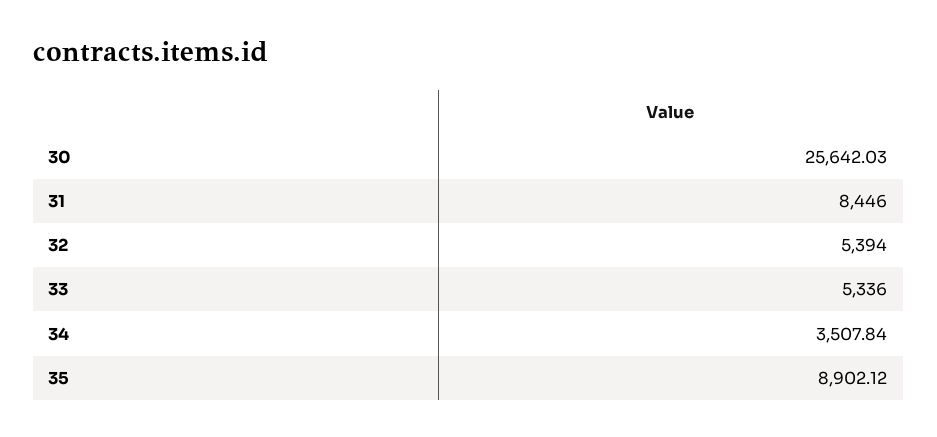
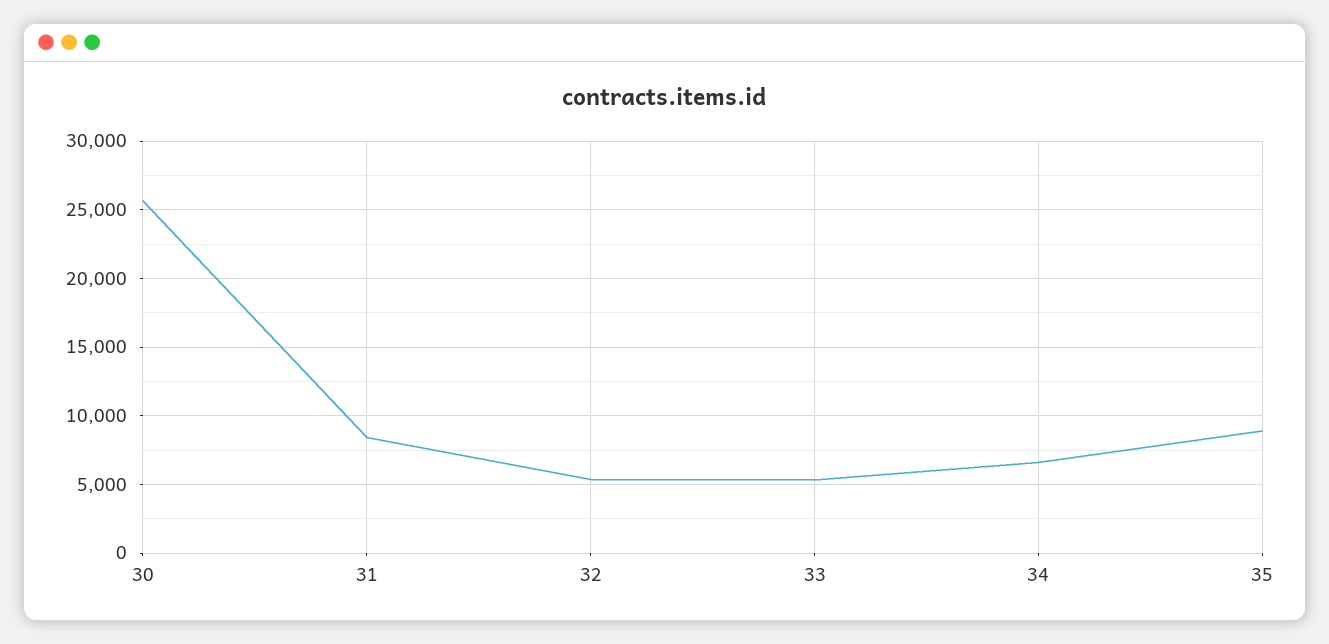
34: 3507.84 -> 6500

